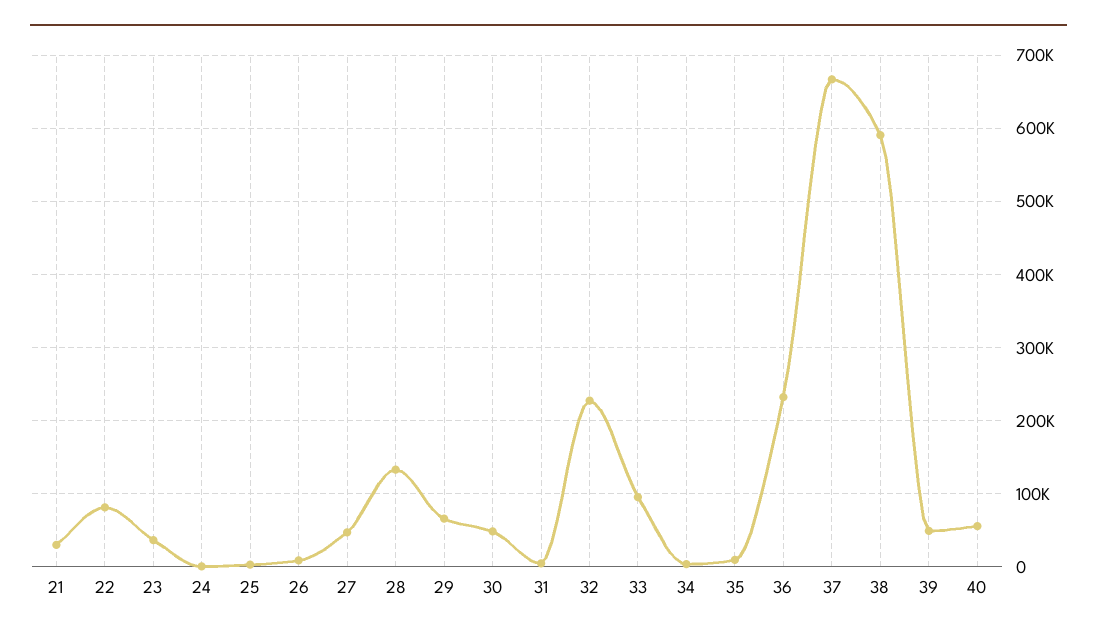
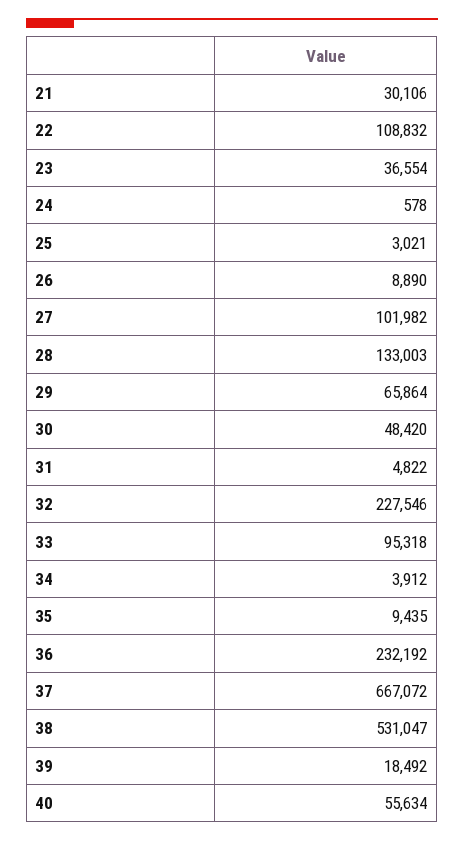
22: 80000 -> 108832
27: 50000 -> 101982
38: 590000 -> 531047
39: 50000 -> 18492

